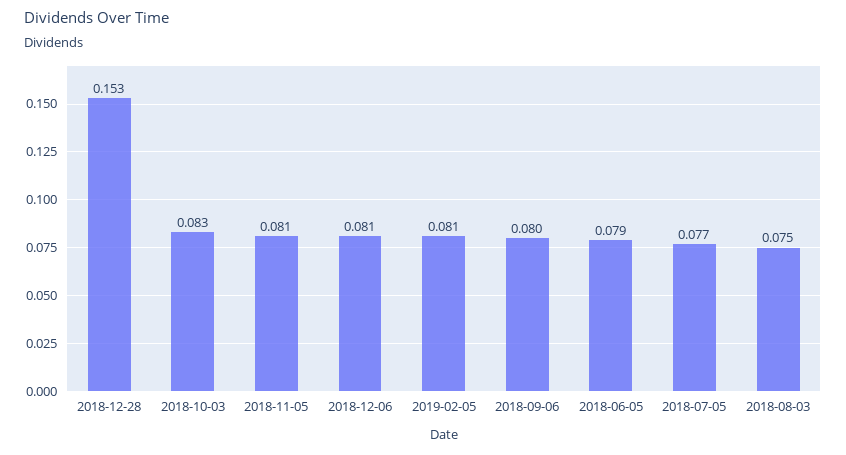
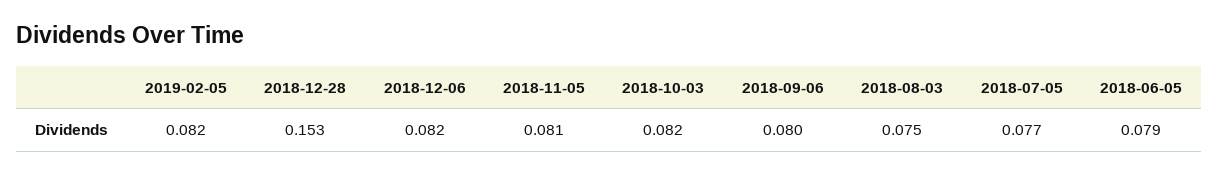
2018-10-03: 0.083 -> 0.082
2018-12-06: 0.081 -> 0.082
2019-02-05: 0.081 -> 0.082

